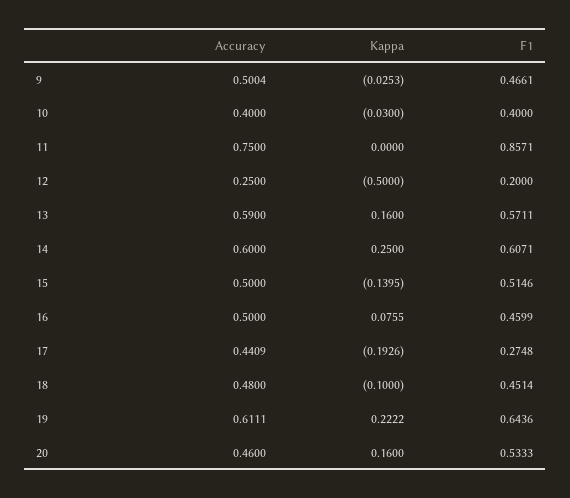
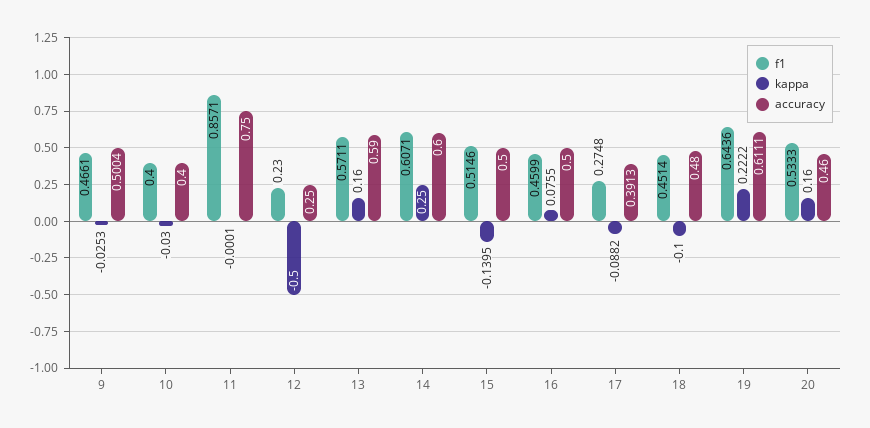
Kappa, 11: 0 -> -0.0001
F1, 12: 0.2 -> 0.23
Accuracy, 17: 0.4409 -> 0.3913
Kappa, 17: -0.1926 -> -0.0882

